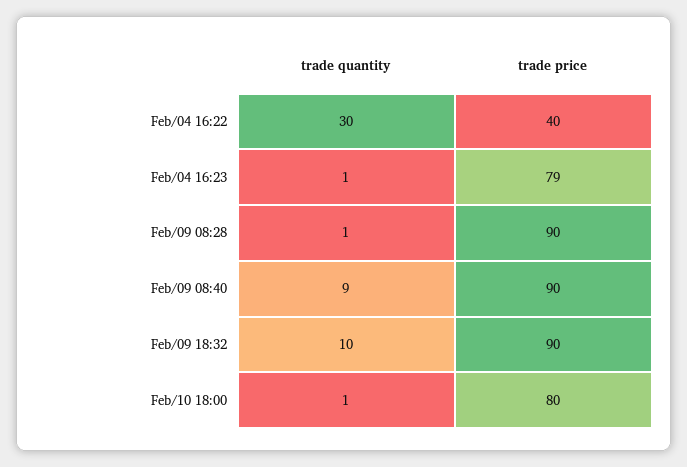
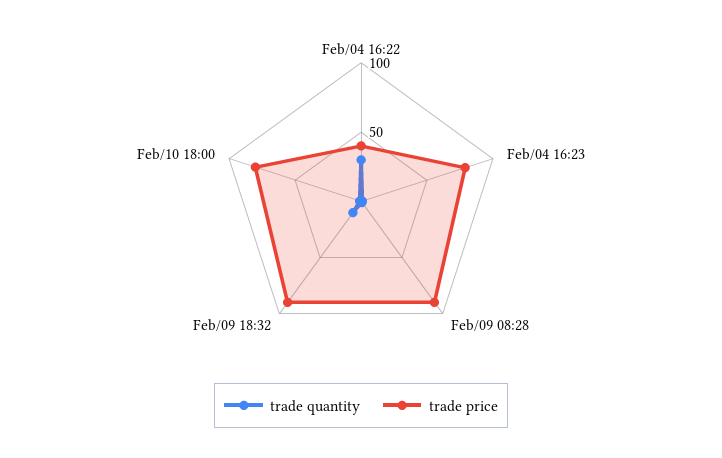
trade quantity, Feb/09 08:40: 9 -> none
trade price, Feb/09 08:40: 90 -> none

